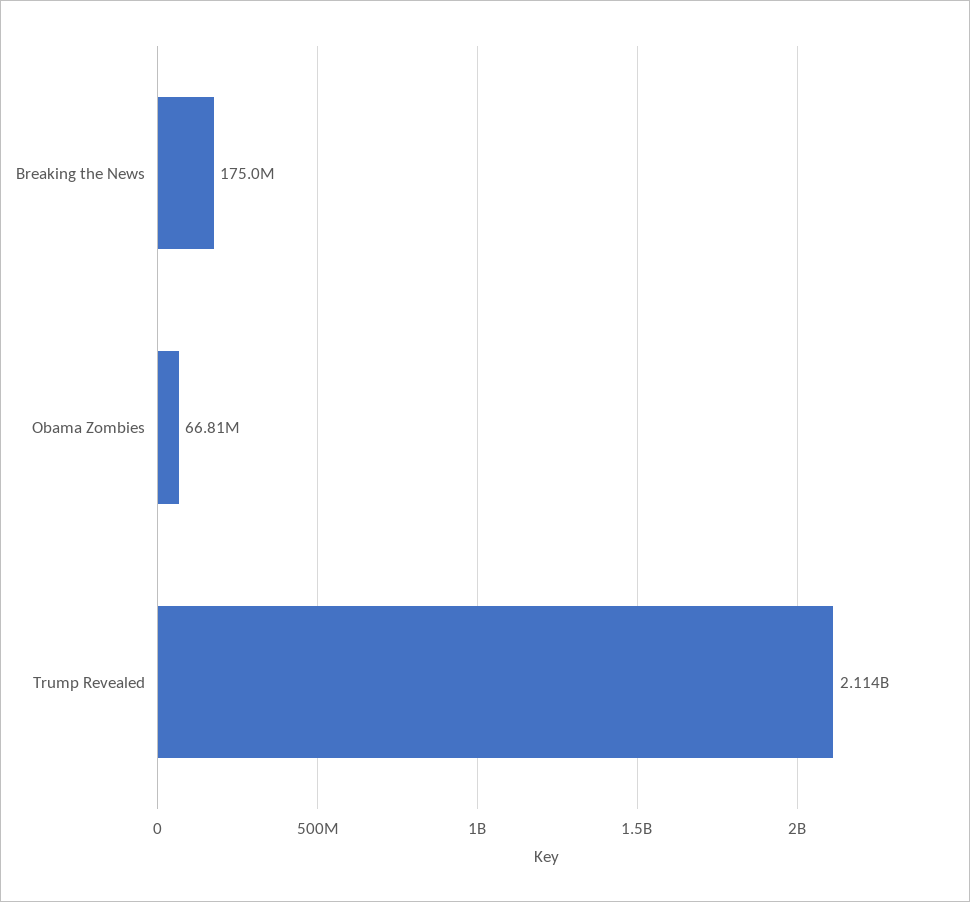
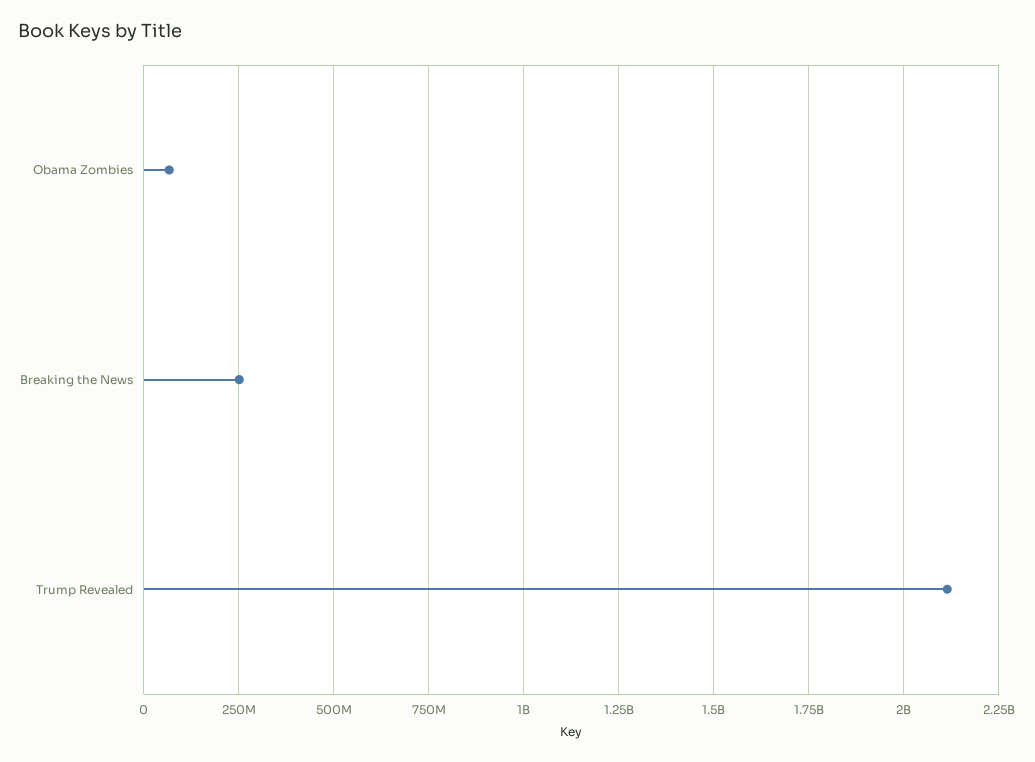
Breaking the News: 175000000 -> 250000000

